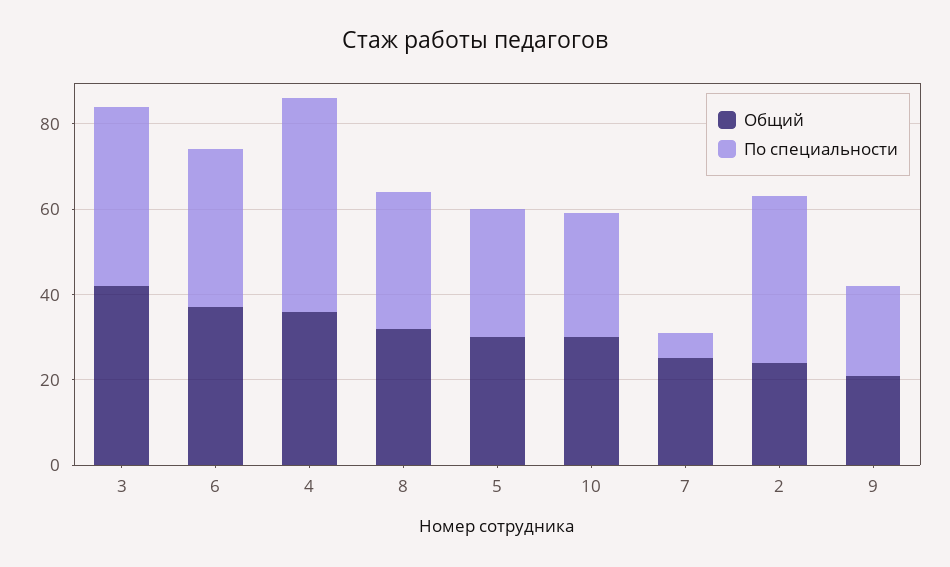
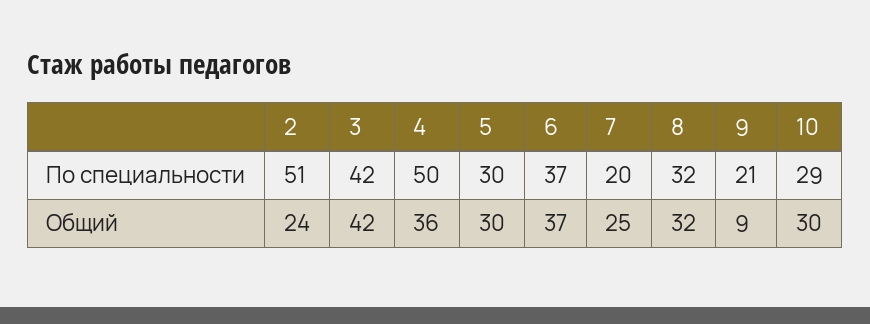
По специальности, 7: 5 -> 20
По специальности, 2: 40 -> 51
Общий, 9: 20 -> 9

